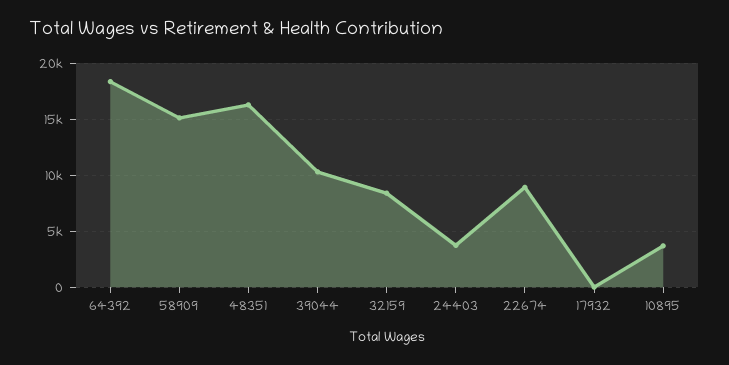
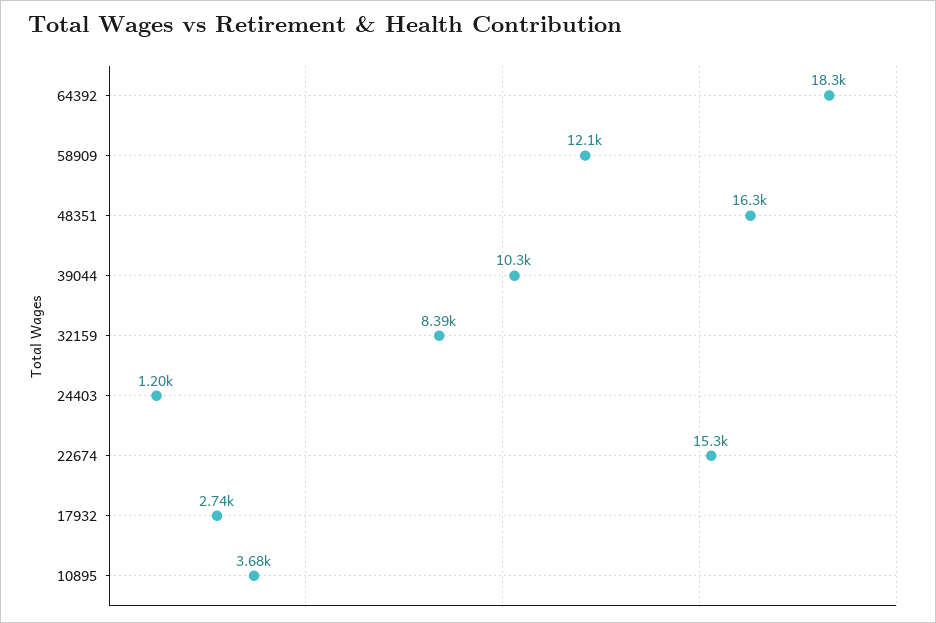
58909: 15000 -> 12100
24403: 4000 -> 1200
22674: 9000 -> 15300
17932: 0 -> 2740

